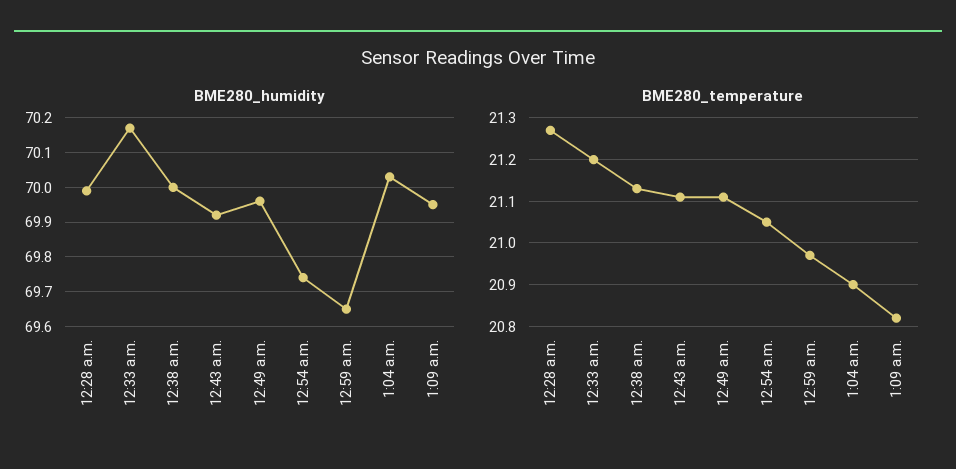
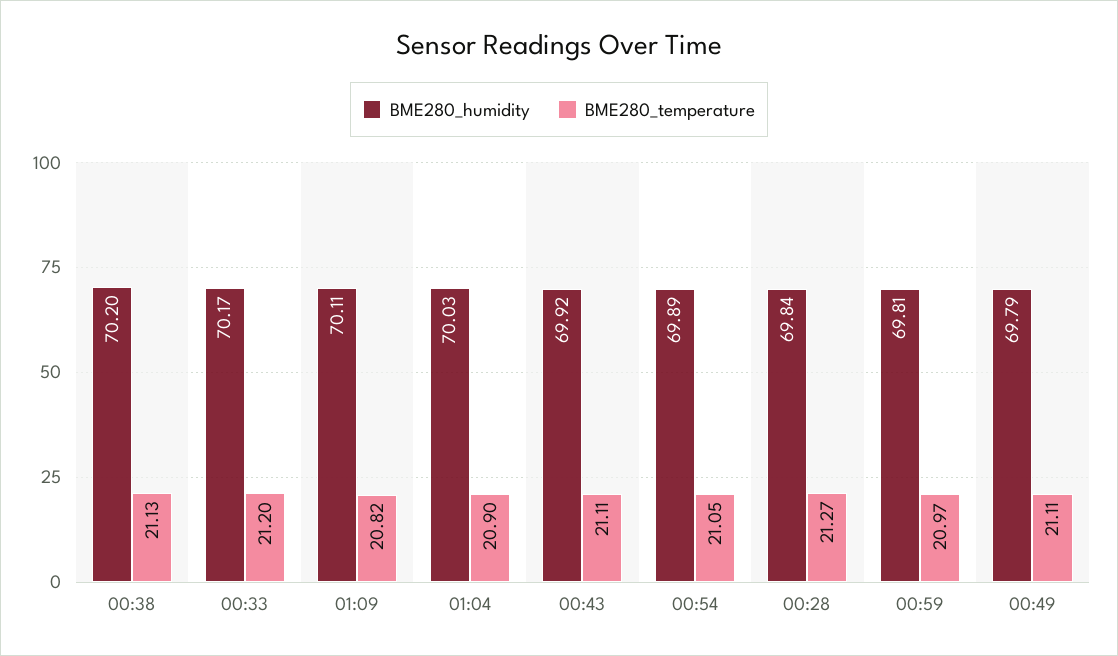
BME280_humidity, 12:28 a.m.: 70 -> 69.84
BME280_humidity, 12:38 a.m.: 70 -> 70.2
BME280_humidity, 12:49 a.m.: 69.95 -> 69.79
BME280_humidity, 12:54 a.m.: 69.75 -> 69.89
BME280_humidity, 12:59 a.m.: 69.65 -> 69.81
BME280_humidity, 1:09 a.m.: 69.95 -> 70.11

